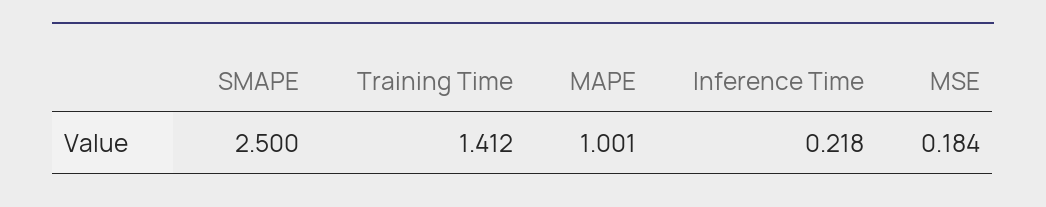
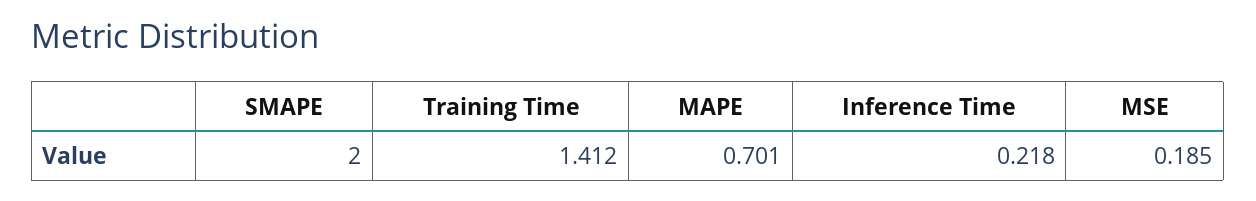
SMAPE: 2.5 -> 2
MAPE: 1.001 -> 0.701
MSE: 0.184 -> 0.185

